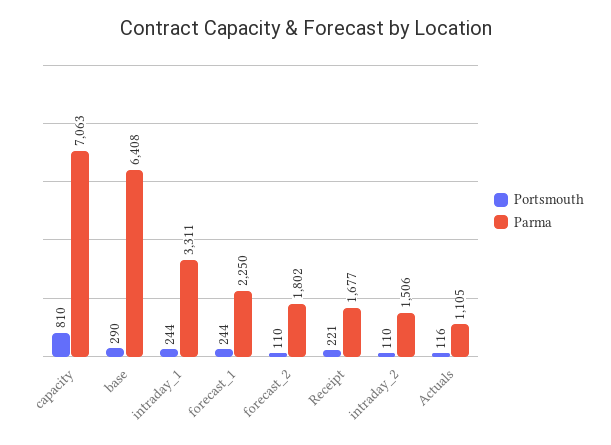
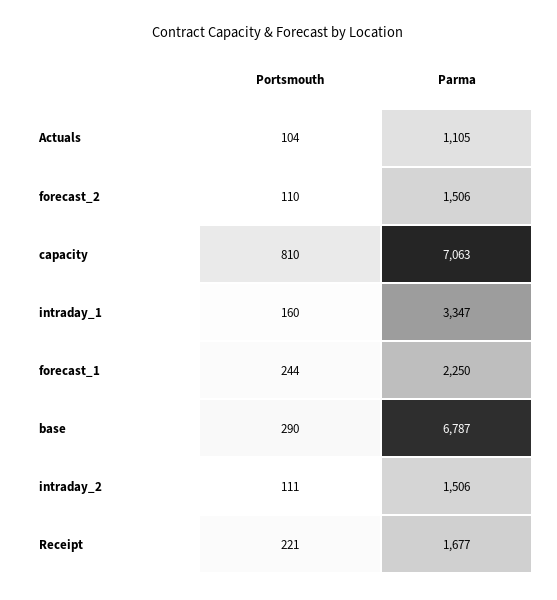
Parma, base: 6408 -> 6787
Portsmouth, intraday_1: 244 -> 160
Parma, intraday_1: 3311 -> 3347
Parma, forecast_2: 1802 -> 1506
Portsmouth, intraday_2: 110 -> 111
Portsmouth, Actuals: 116 -> 104

